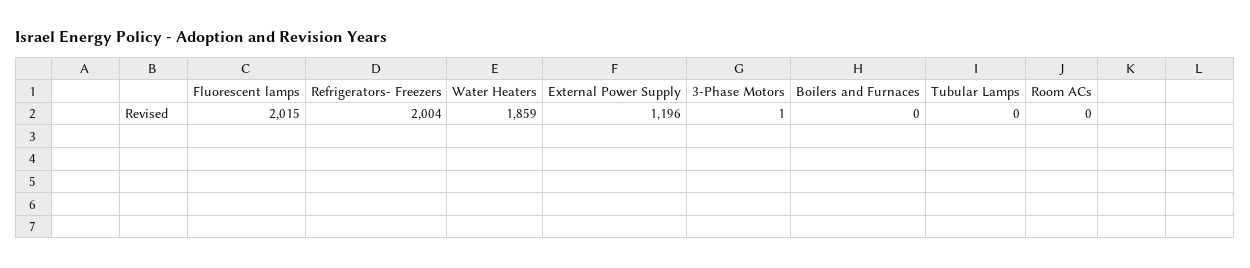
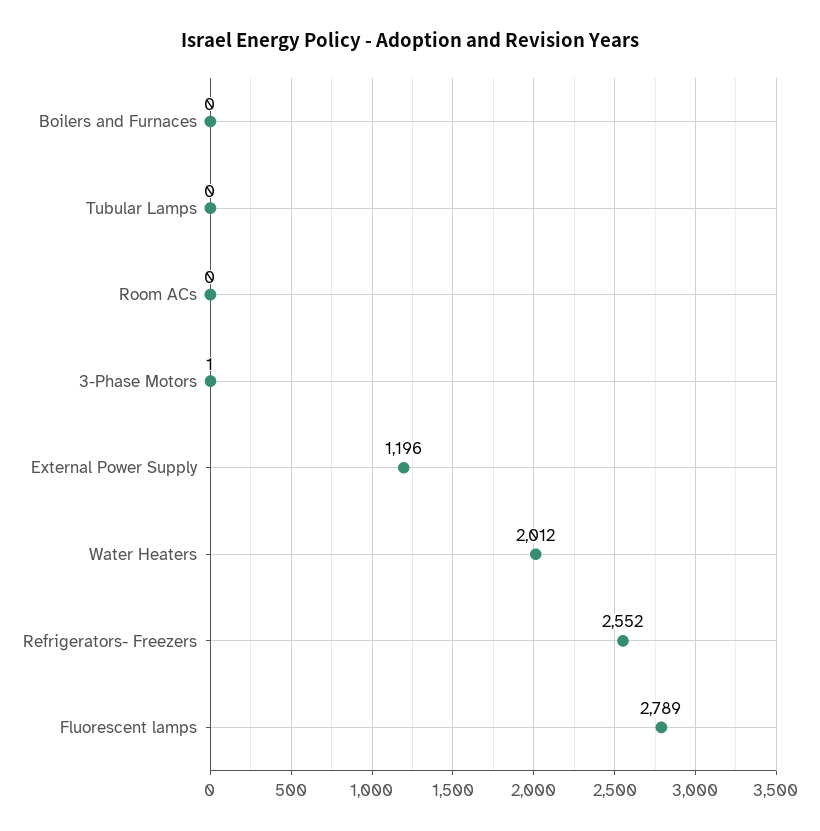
Fluorescent lamps: 2015 -> 2789
Refrigerators- Freezers: 2004 -> 2552
Water Heaters: 1859 -> 2012

